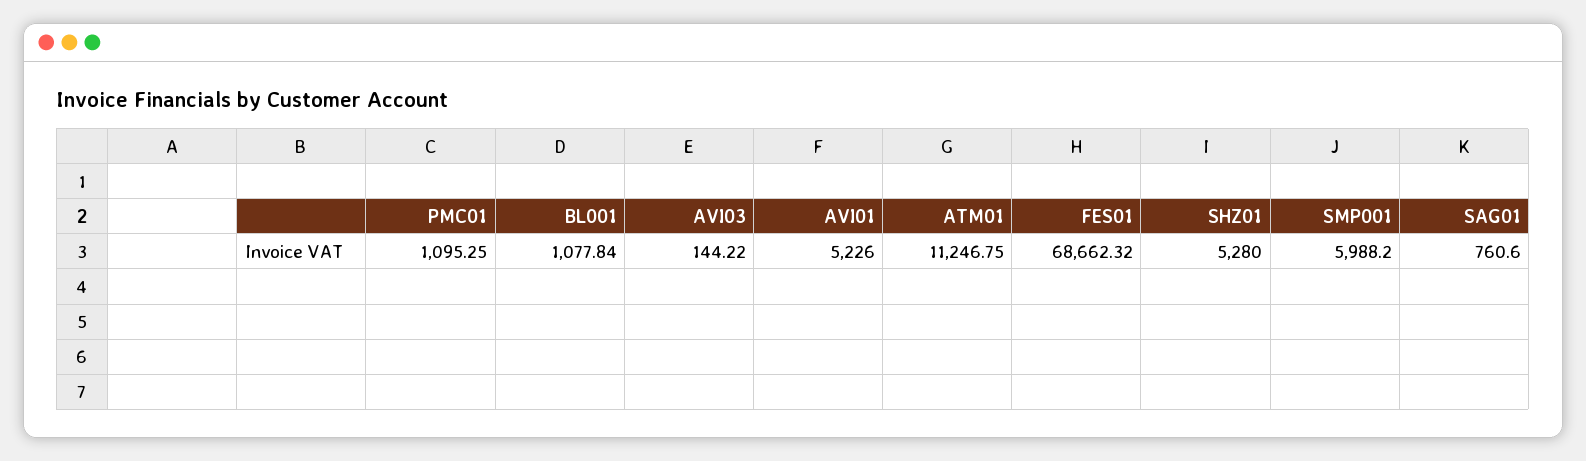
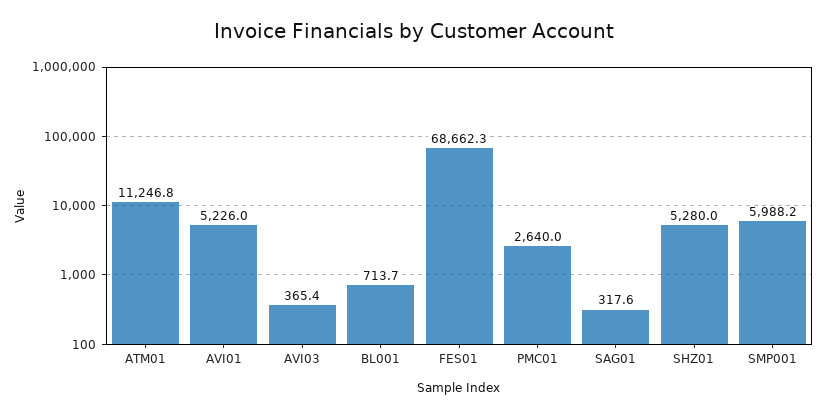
PMC01: 1095.25 -> 2640
BL001: 1077.84 -> 713.7
AVI03: 144.22 -> 365.4
SAG01: 760.6 -> 317.6

